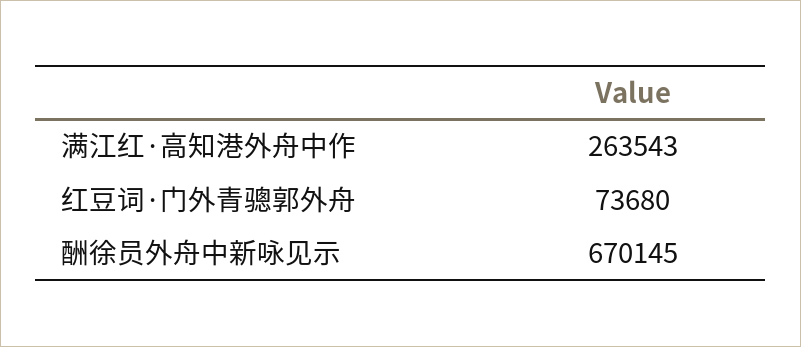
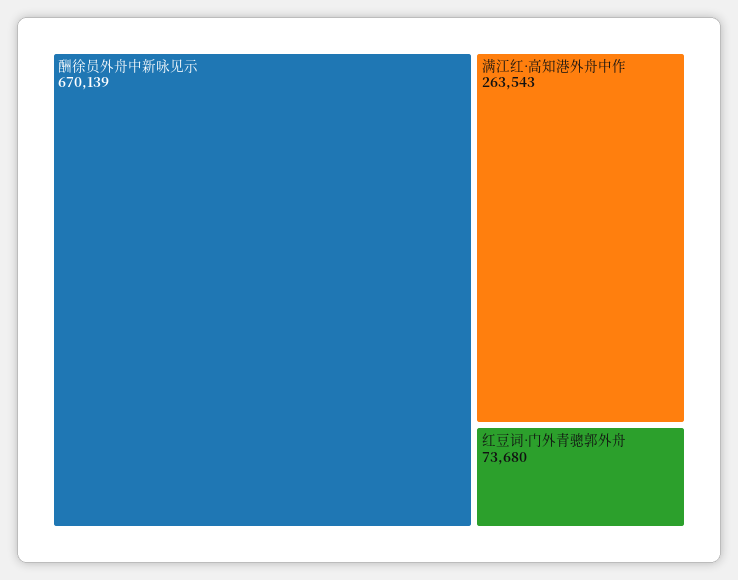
酬徐员外舟中新咏见示: 670145 -> 670139

